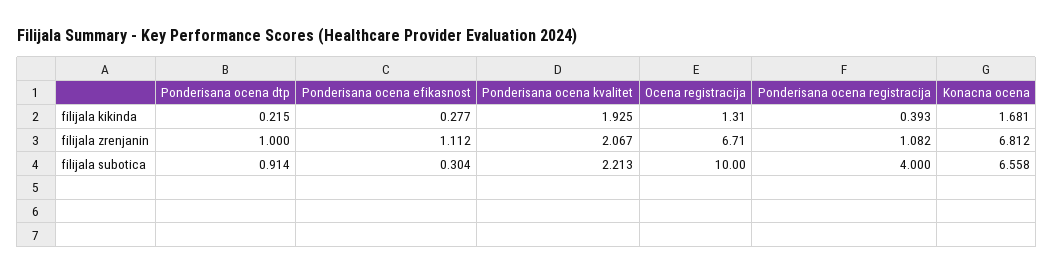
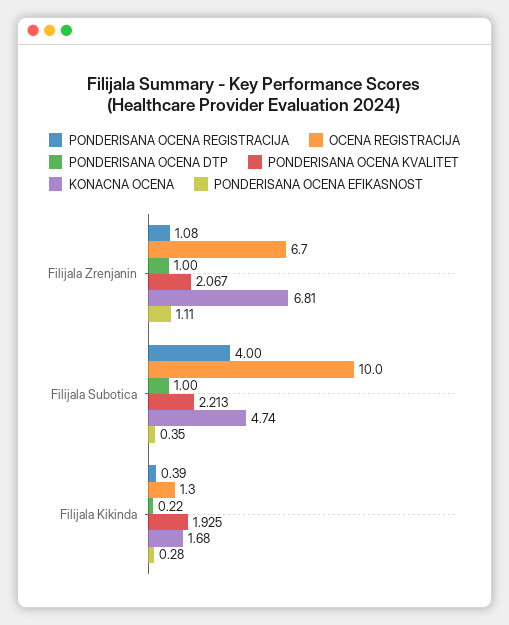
Ponderisana ocena dtp, filijala subotica: 0.914 -> 1
Ponderisana ocena efikasnost, filijala subotica: 0.304 -> 0.35
Konacna ocena, filijala subotica: 6.558 -> 4.74

